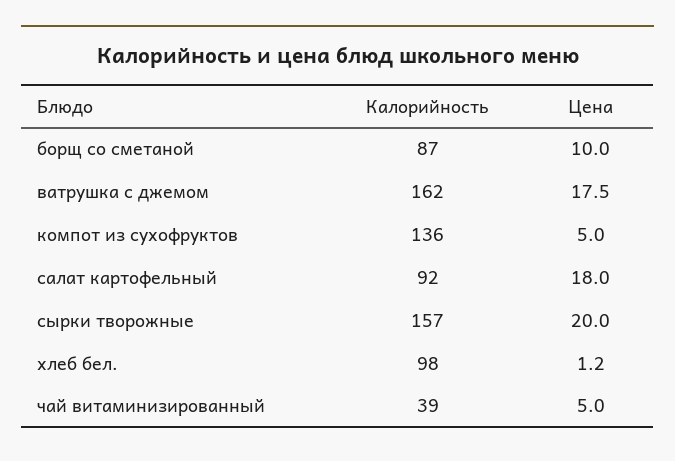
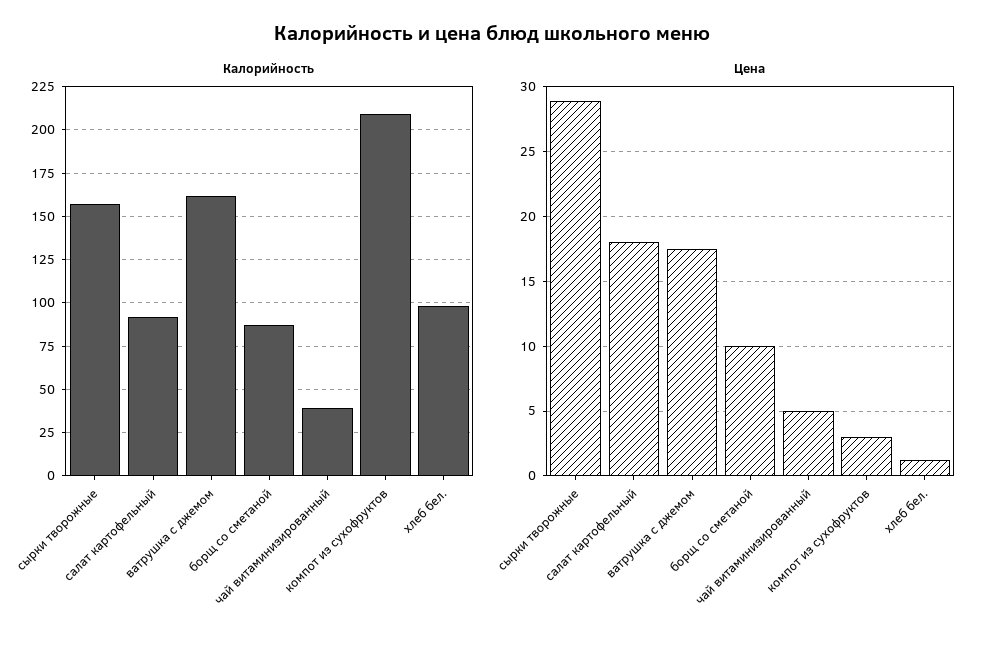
Калорийность, компот из сухофруктов: 136 -> 210
Цена, компот из сухофруктов: 5 -> 3
Цена, сырки творожные: 20 -> 29

